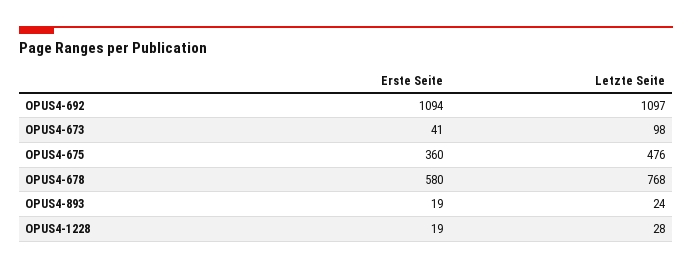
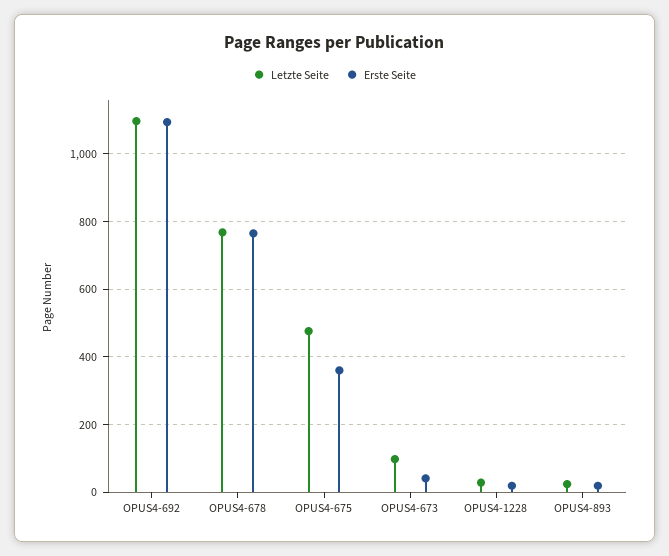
Erste Seite, OPUS4-678: 580 -> 760

